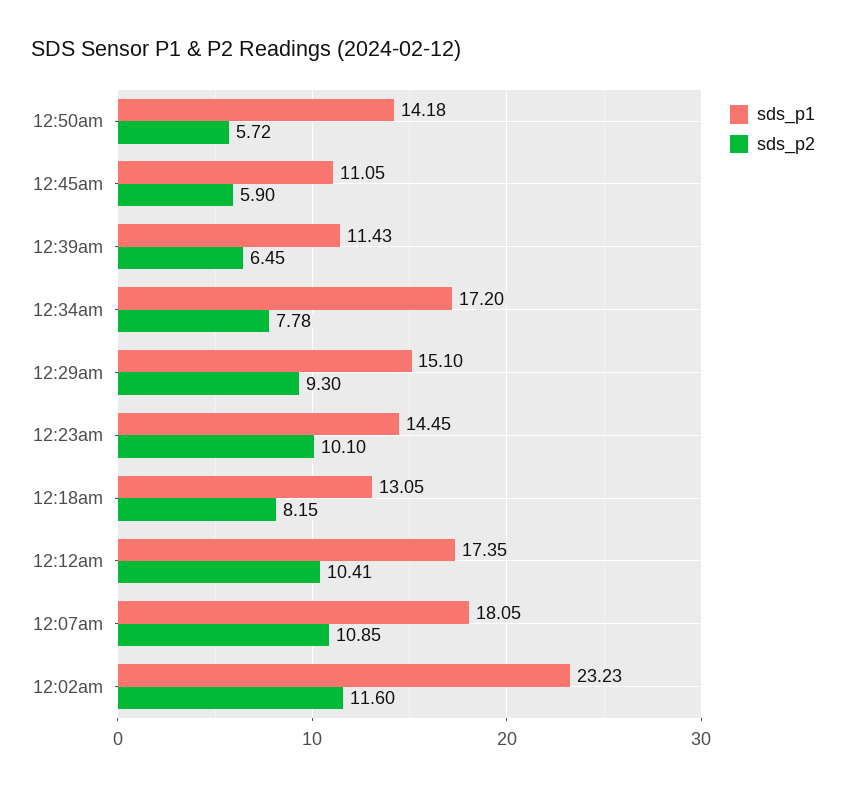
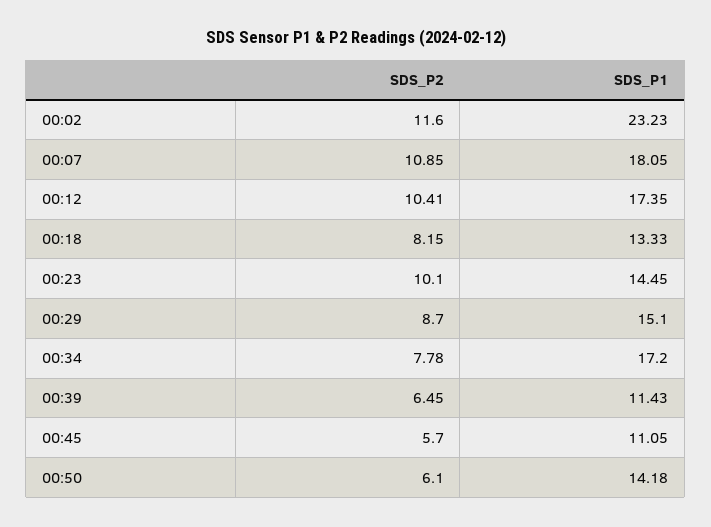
sds_p2, 12:50am: 5.72 -> 6.1
sds_p2, 12:45am: 5.9 -> 5.7
sds_p2, 12:29am: 9.3 -> 8.7
sds_p1, 12:18am: 13.05 -> 13.33

